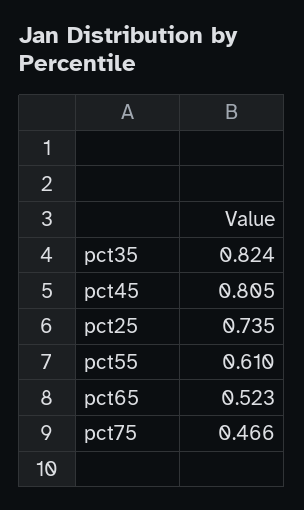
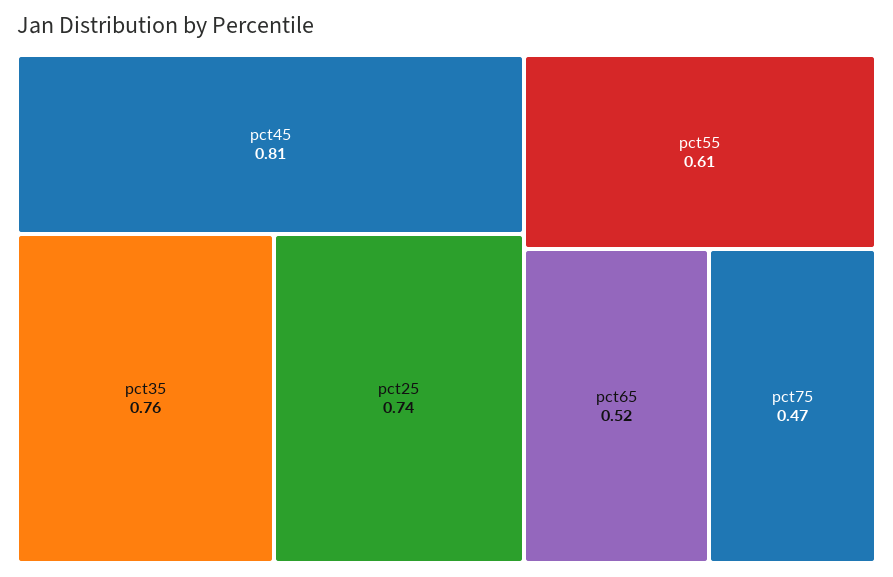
pct35: 0.824 -> 0.76

